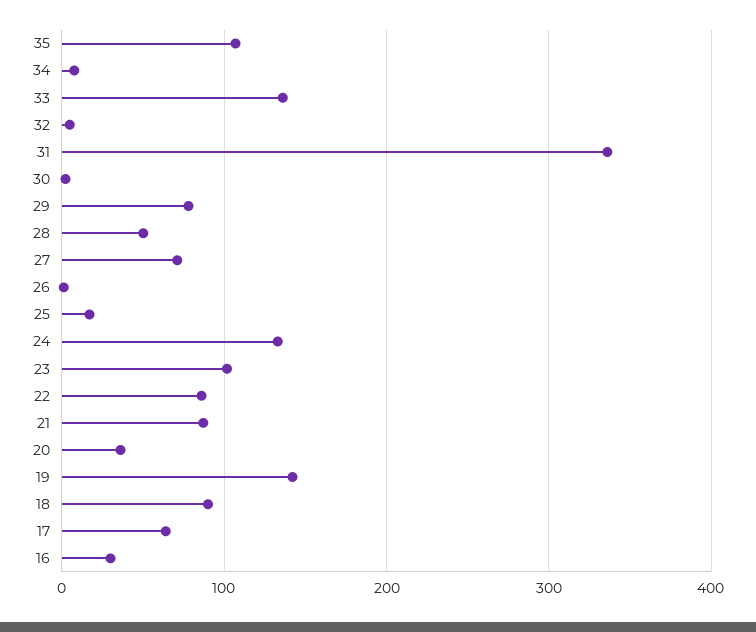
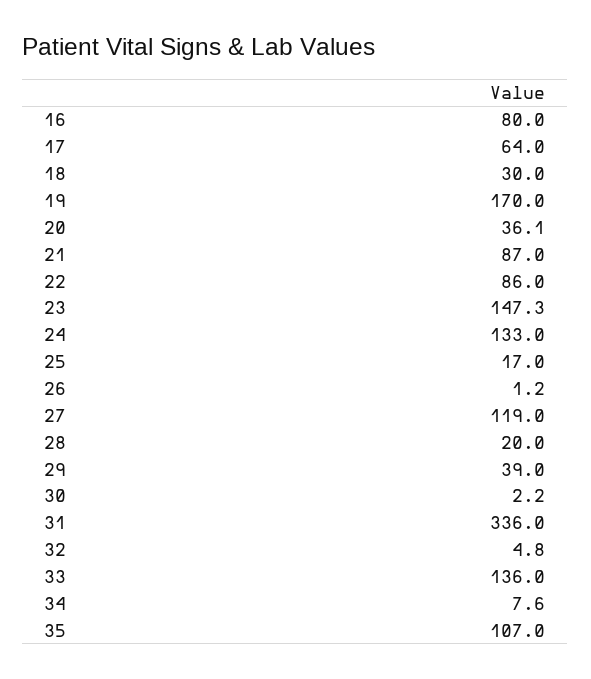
29: 80 -> 39
28: 50 -> 20
27: 70 -> 119
23: 100 -> 147.3
19: 140 -> 170
18: 90 -> 30
16: 30 -> 80

